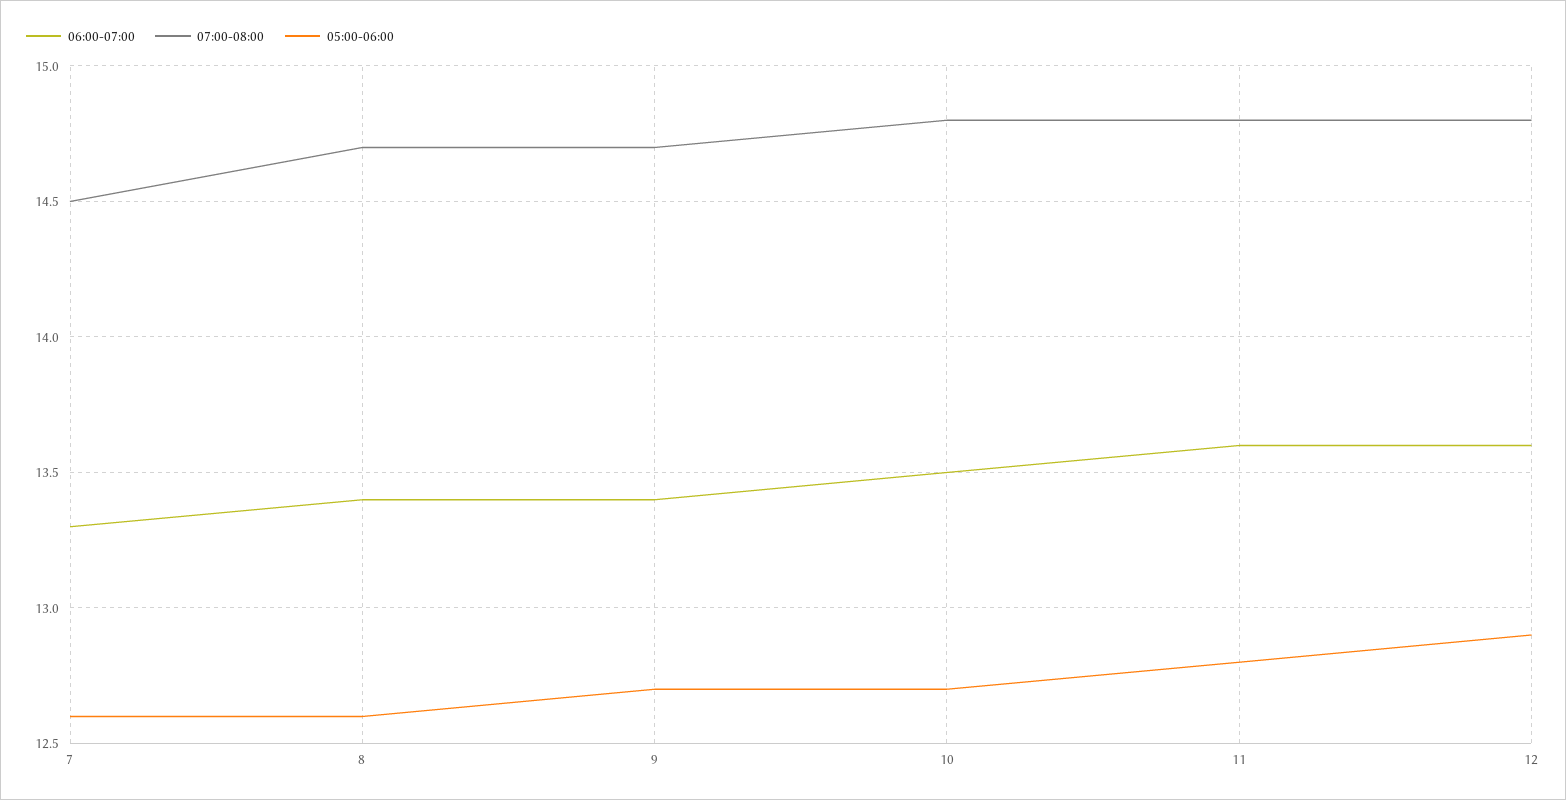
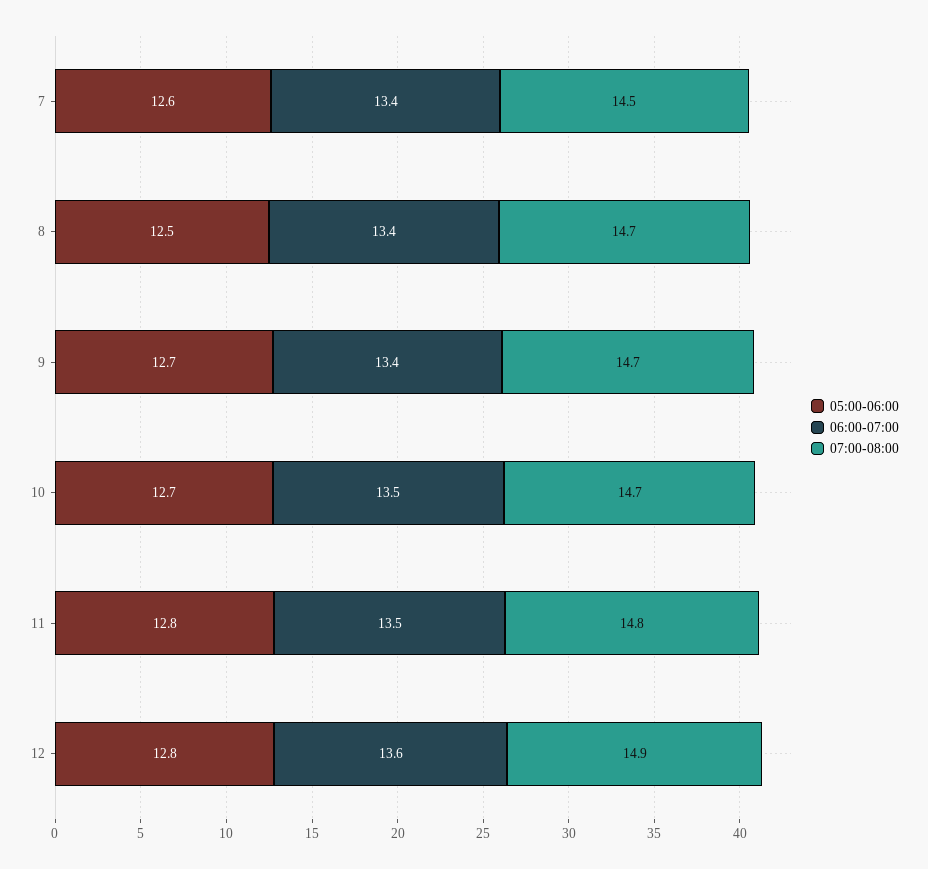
06:00-07:00, 7: 13.3 -> 13.4
05:00-06:00, 8: 12.6 -> 12.5
07:00-08:00, 10: 14.8 -> 14.7
06:00-07:00, 11: 13.6 -> 13.5
07:00-08:00, 12: 14.8 -> 14.9
05:00-06:00, 12: 12.9 -> 12.8

